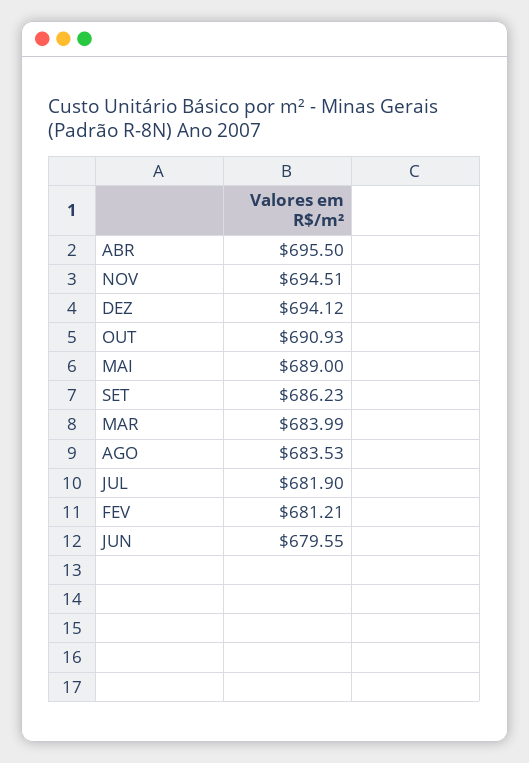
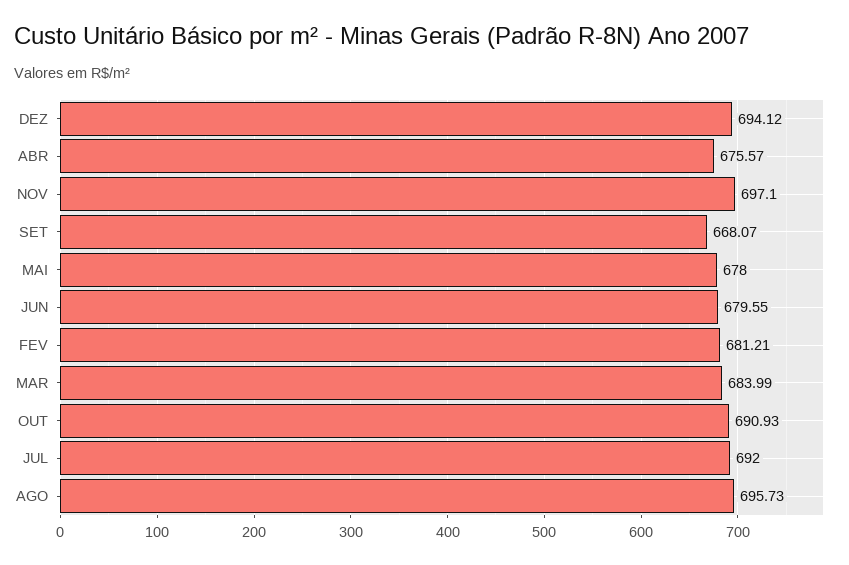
ABR: 695.5 -> 675.57
NOV: 694.51 -> 697.1
MAI: 689 -> 678
SET: 686.23 -> 668.07
AGO: 683.53 -> 695.73
JUL: 681.9 -> 692

